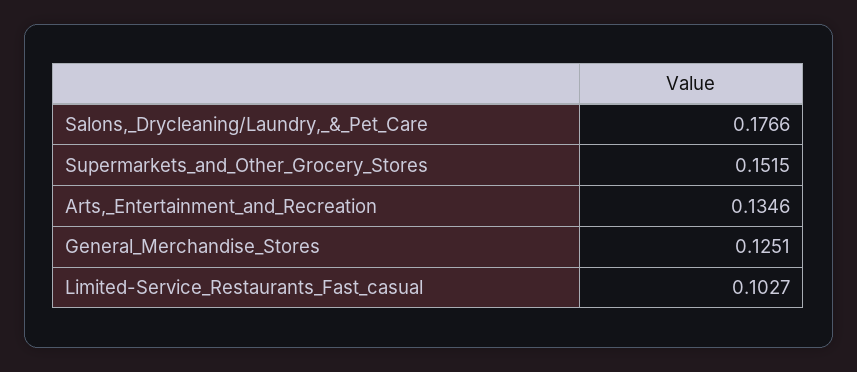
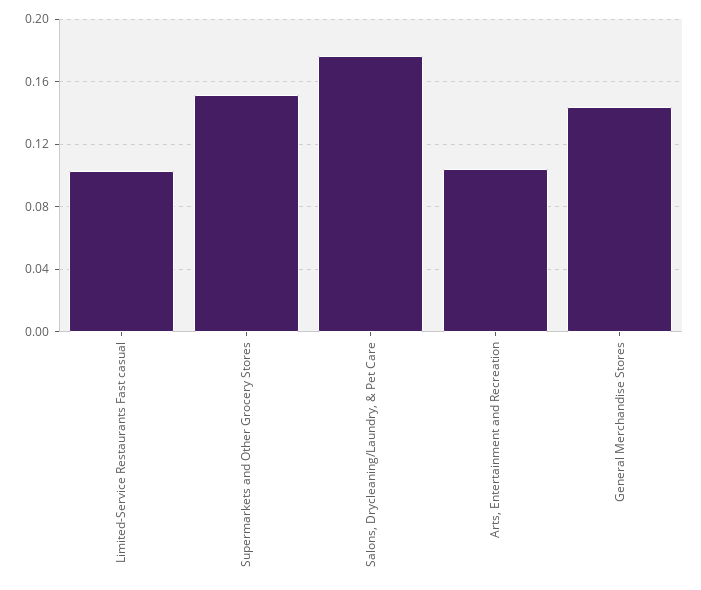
Arts,_Entertainment_and_Recreation: 0.1346 -> 0.105
General_Merchandise_Stores: 0.1251 -> 0.145

